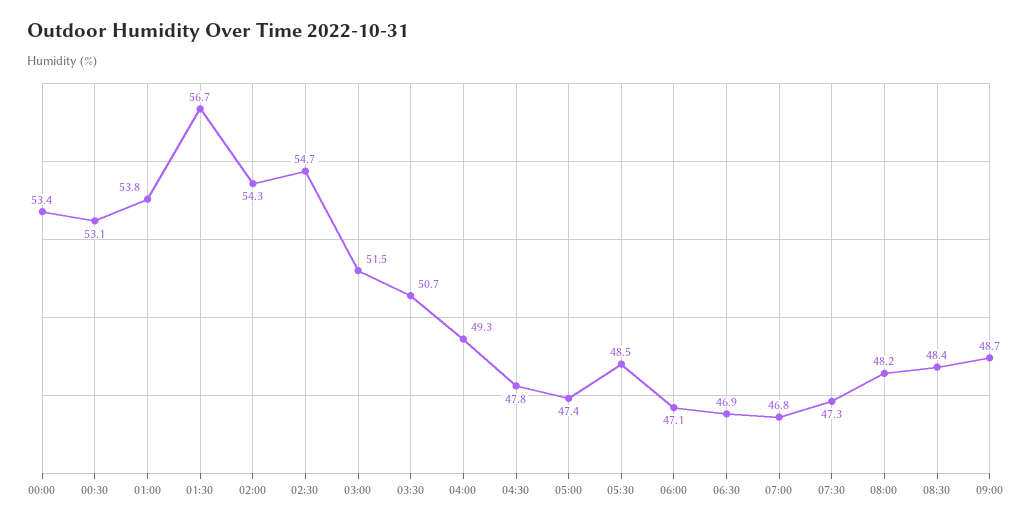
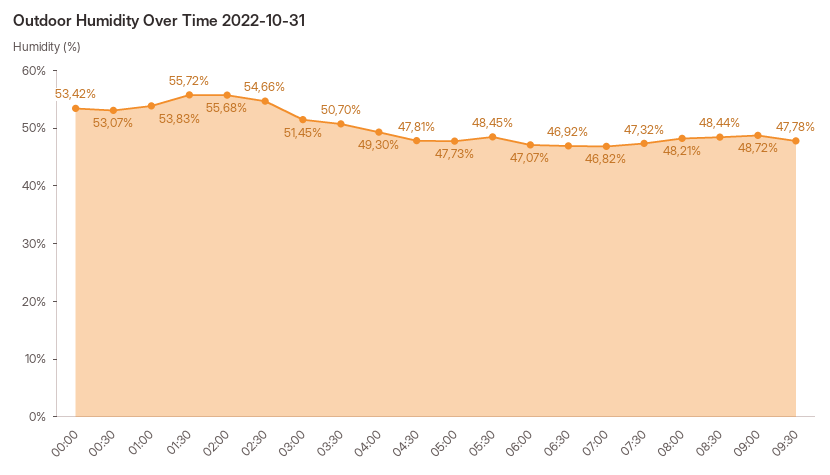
01:30: 56.7 -> 55.72
02:00: 54.3 -> 55.68
05:00: 47.4 -> 47.73
09:30: none -> 47.78

